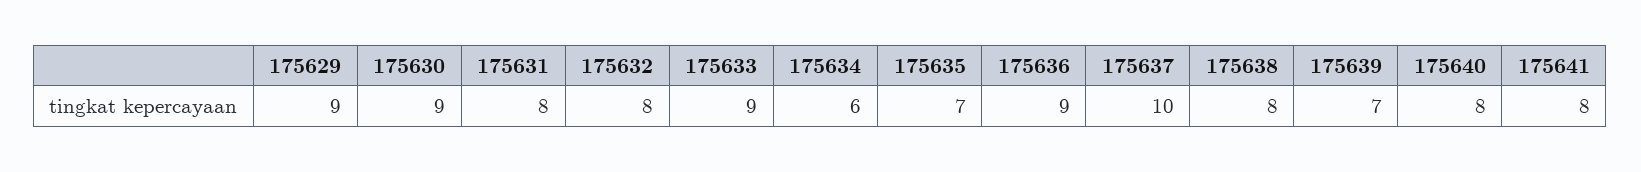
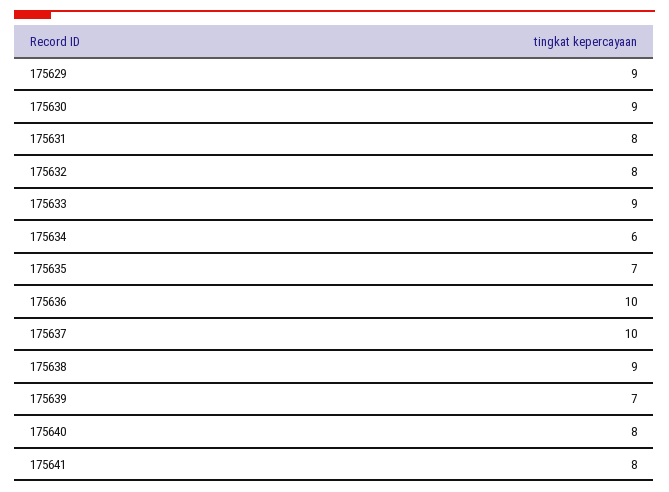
175636: 9 -> 10
175638: 8 -> 9

